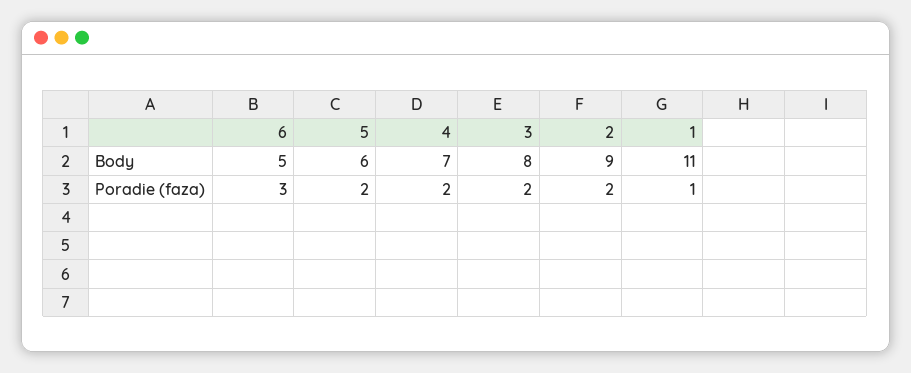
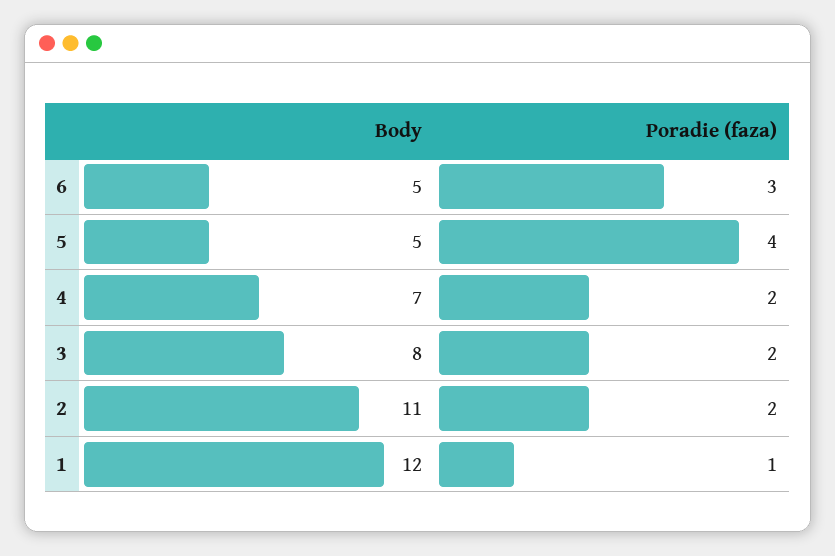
5, Body: 6 -> 5
2, Body: 9 -> 11
1, Body: 11 -> 12
5, Poradie (faza): 2 -> 4

